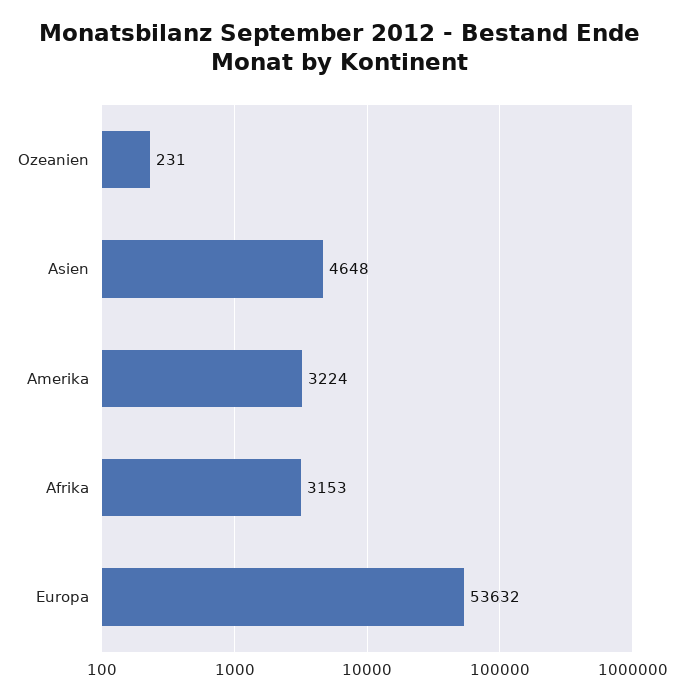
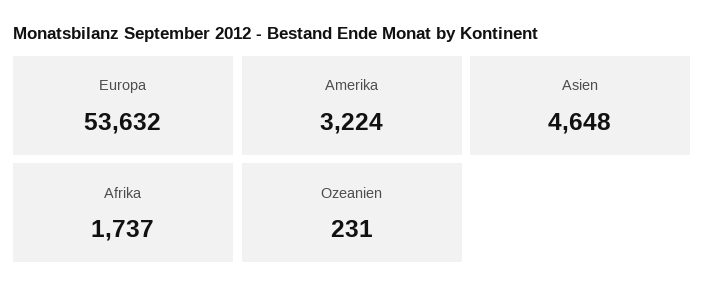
Afrika: 3153 -> 1737

